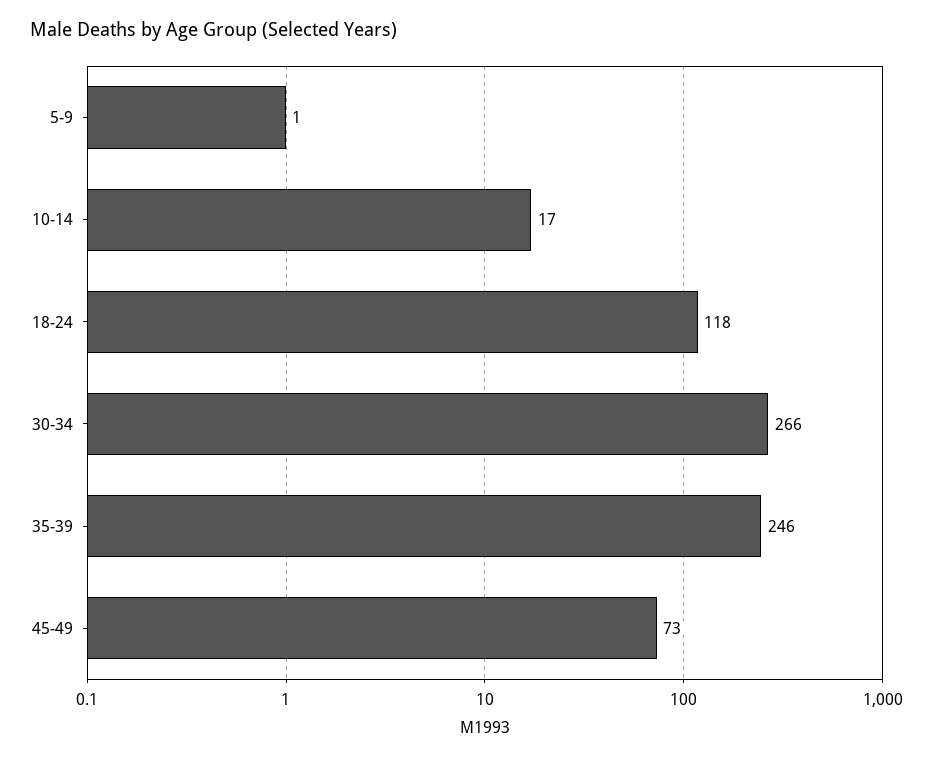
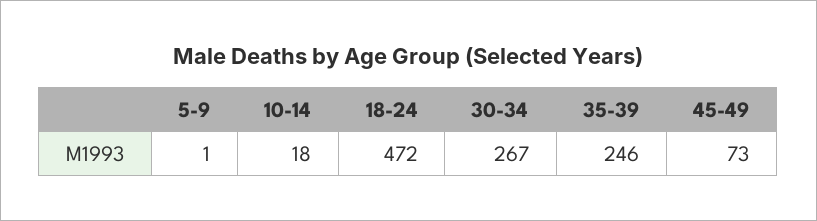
10-14: 17 -> 18
18-24: 118 -> 472
30-34: 266 -> 267

